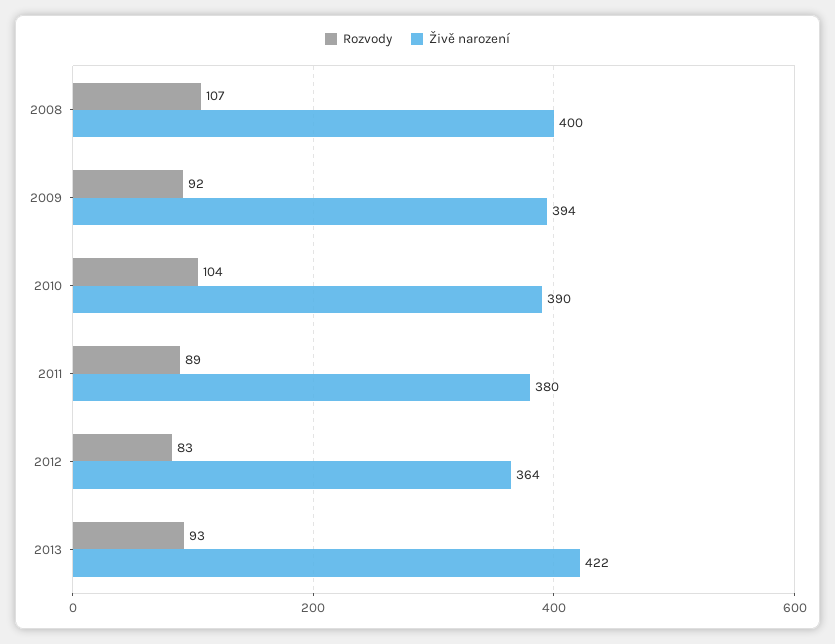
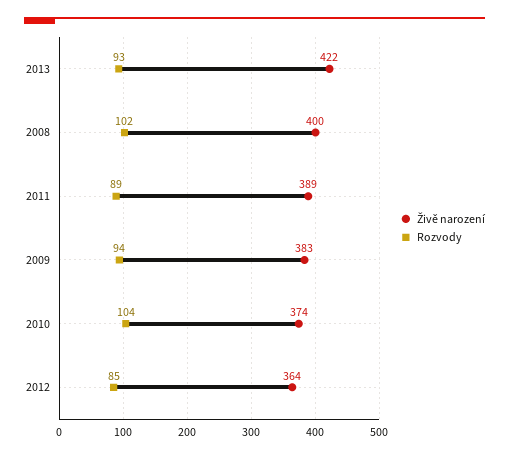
Rozvody, 2008: 107 -> 102
Rozvody, 2009: 92 -> 94
Živě narození, 2009: 394 -> 383
Živě narození, 2010: 390 -> 374
Živě narození, 2011: 380 -> 389
Rozvody, 2012: 83 -> 85

